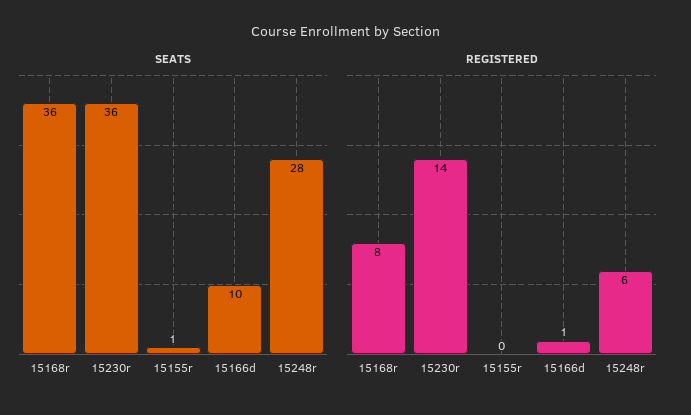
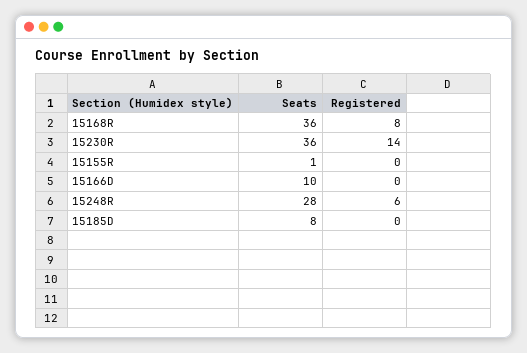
REGISTERED, 15166d: 1 -> 0
SEATS, 15185D: none -> 8
REGISTERED, 15185D: none -> 0

